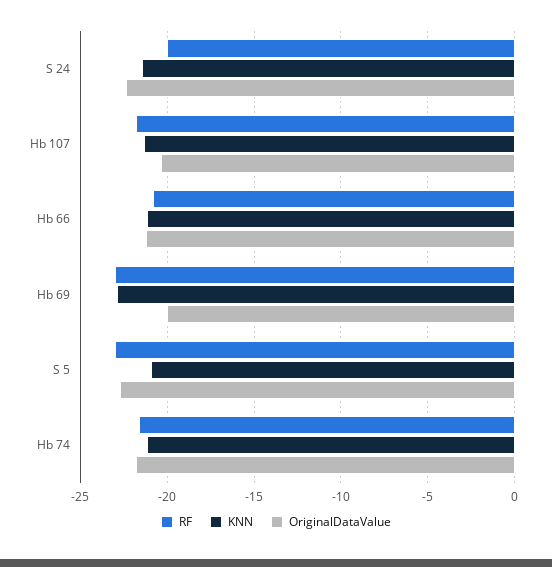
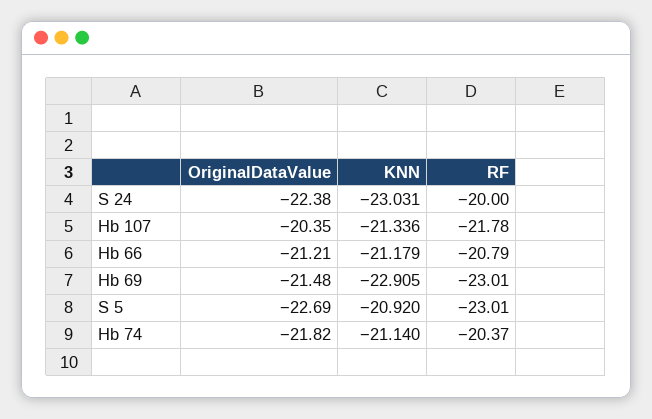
KNN, S 24: -21.5 -> -23.031
OriginalDataValue, Hb 69: -20 -> -21.48
RF, Hb 74: -21.5 -> -20.37

